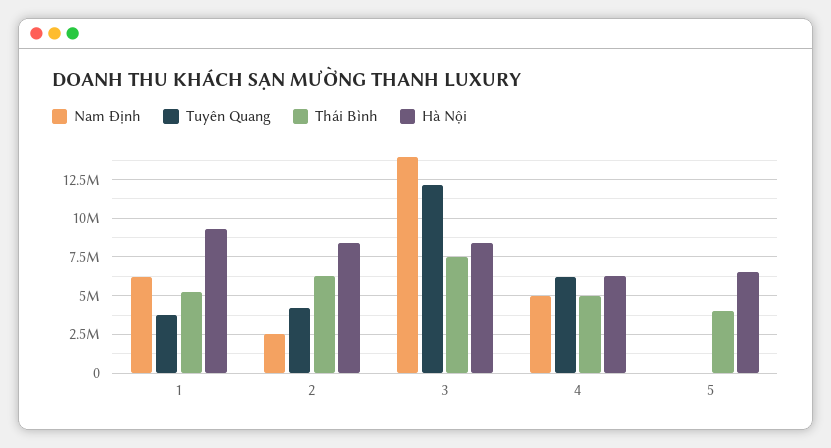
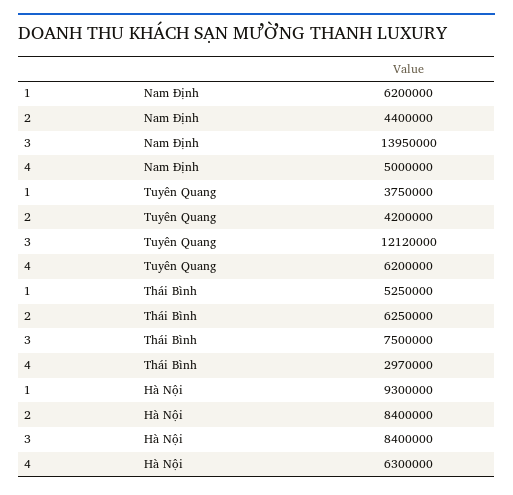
Nam Định, 2: 2500000 -> 4400000
Thái Bình, 4: 5000000 -> 2970000
Nam Định, 5: 0 -> none
Tuyên Quang, 5: 0 -> none
Thái Bình, 5: 4000000 -> none
Hà Nội, 5: 6500000 -> none

